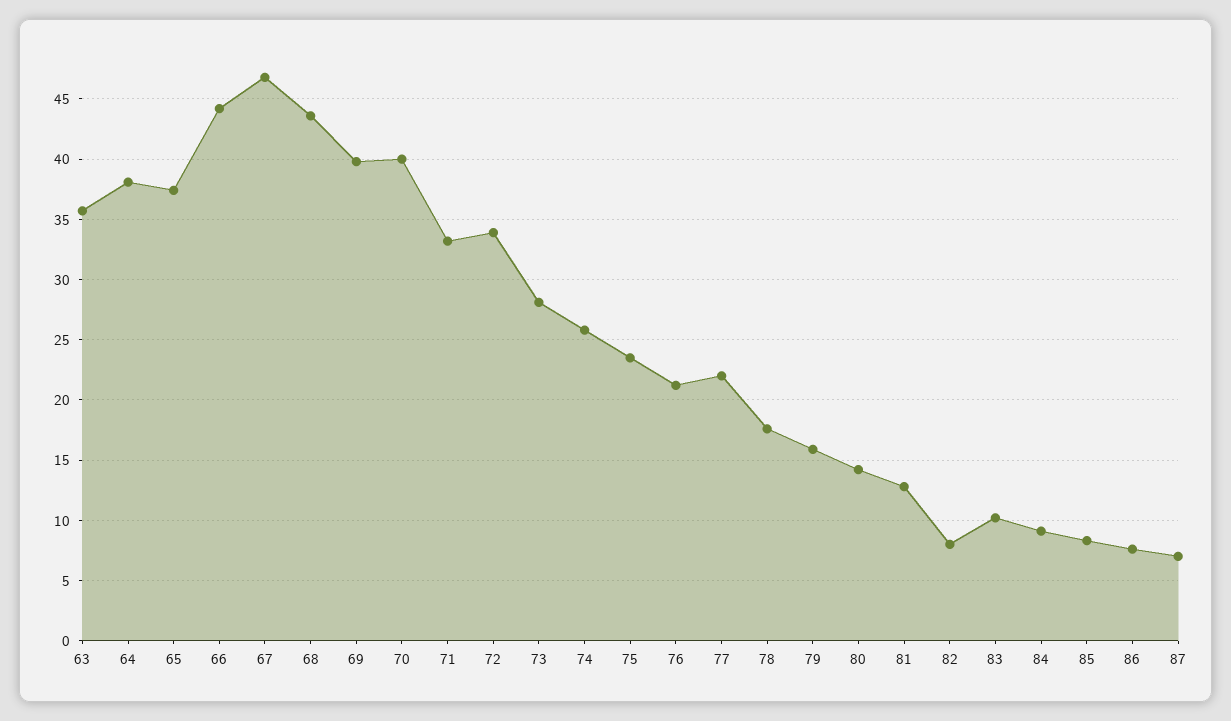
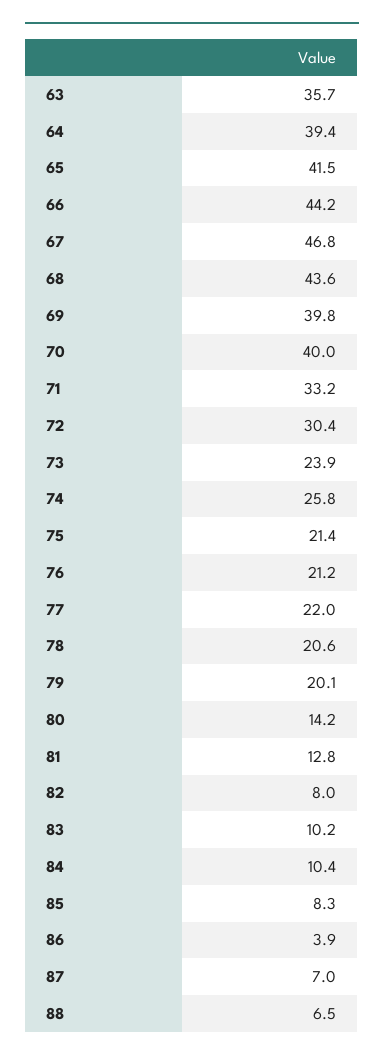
64: 38 -> 39.4
65: 37.5 -> 41.5
72: 34 -> 30.4
73: 28 -> 23.9
75: 23.5 -> 21.4
78: 17.5 -> 20.6
79: 16 -> 20.1
84: 9 -> 10.4
86: 7.5 -> 3.9
88: none -> 6.5

